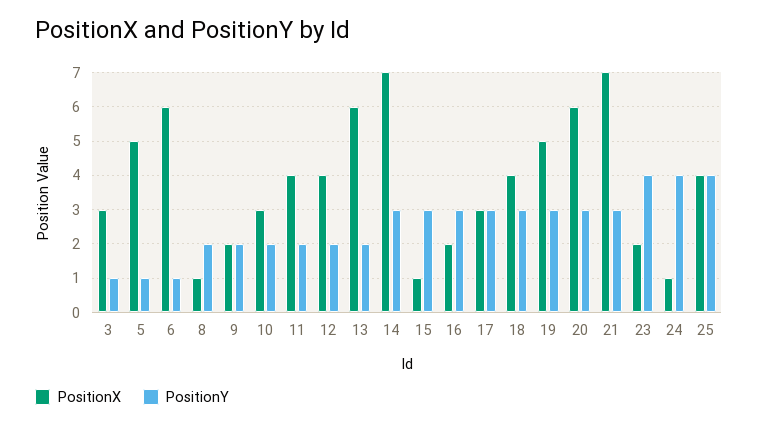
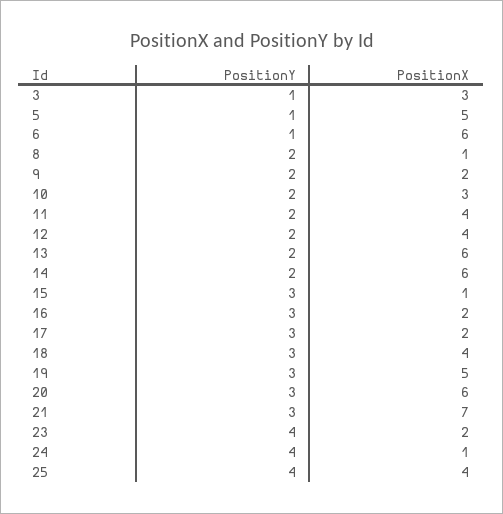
PositionX, 14: 7 -> 6
PositionY, 14: 3 -> 2
PositionX, 17: 3 -> 2

